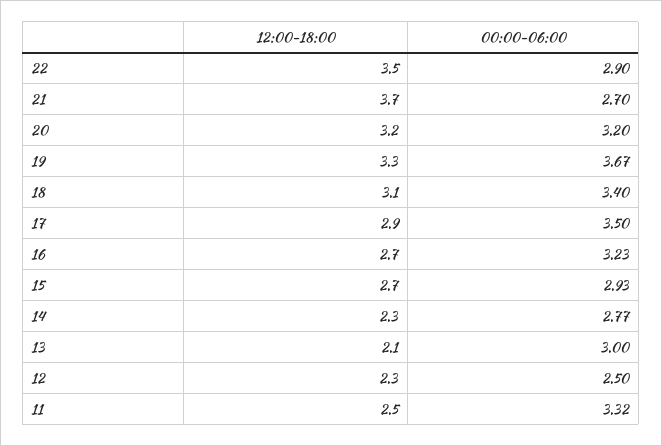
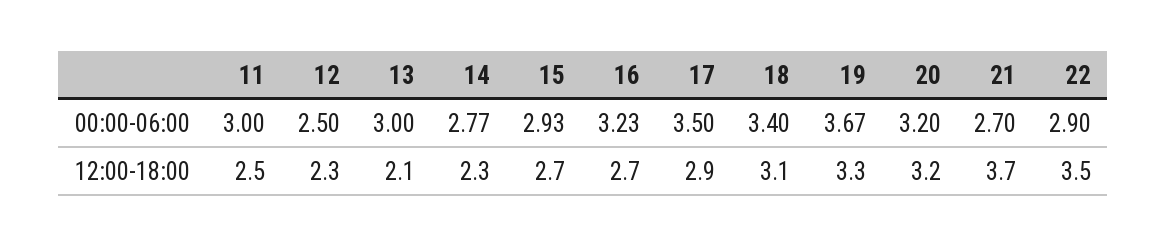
00:00-06:00, 11: 3.32 -> 3

